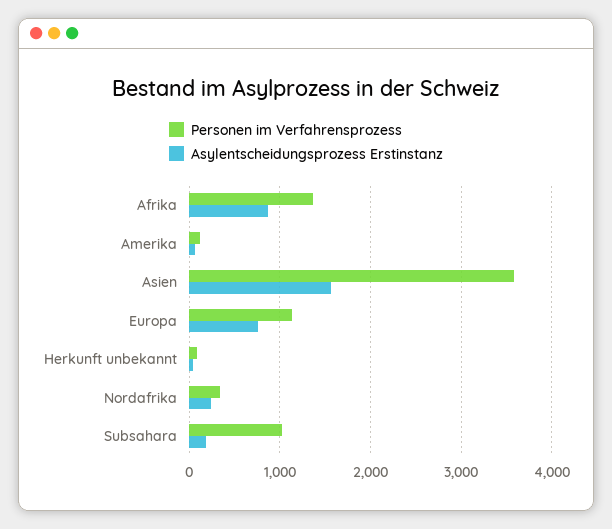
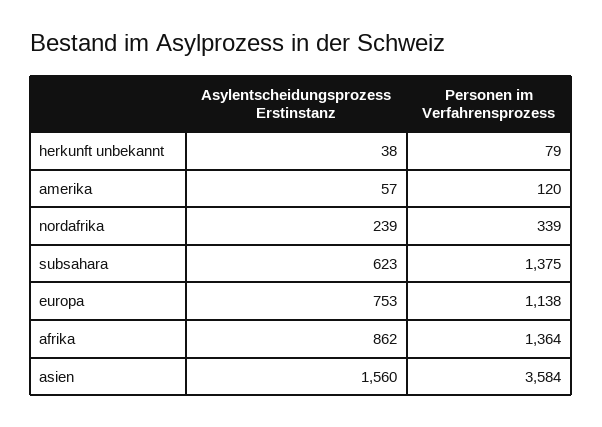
Personen im Verfahrensprozess, Subsahara: 1000 -> 1375
Asylentscheidungsprozess Erstinstanz, Subsahara: 200 -> 623

